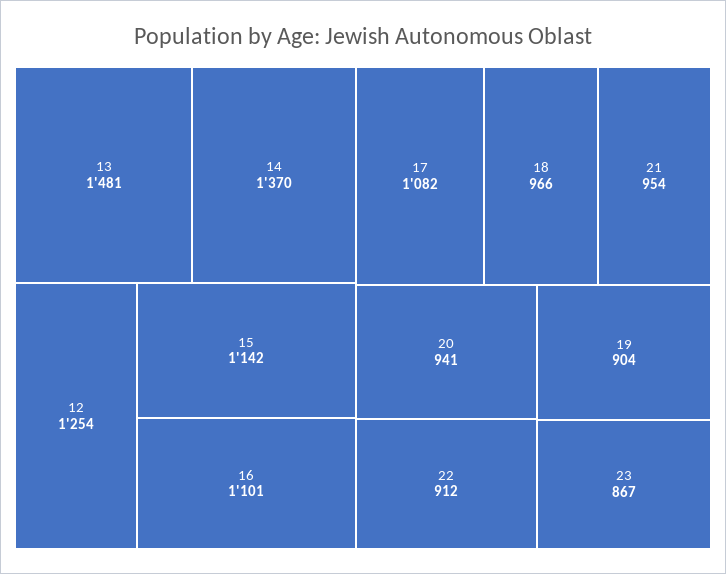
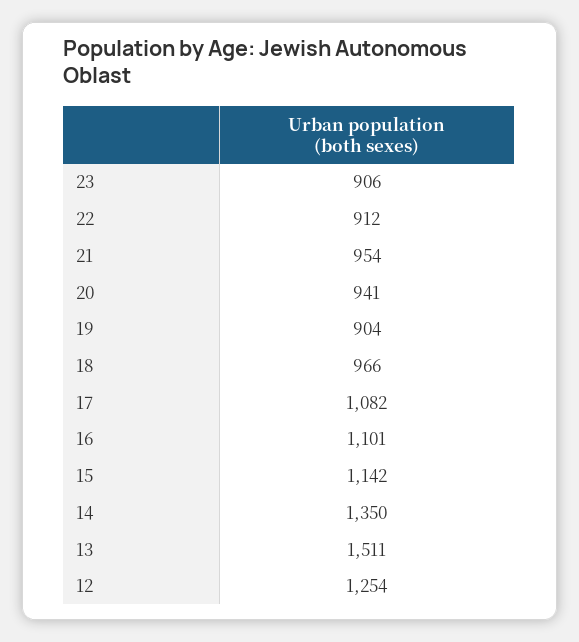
13: 1481 -> 1511
14: 1370 -> 1350
23: 867 -> 906

